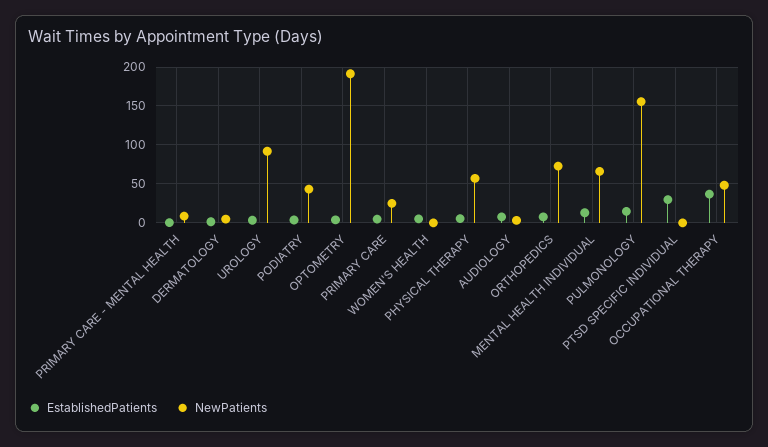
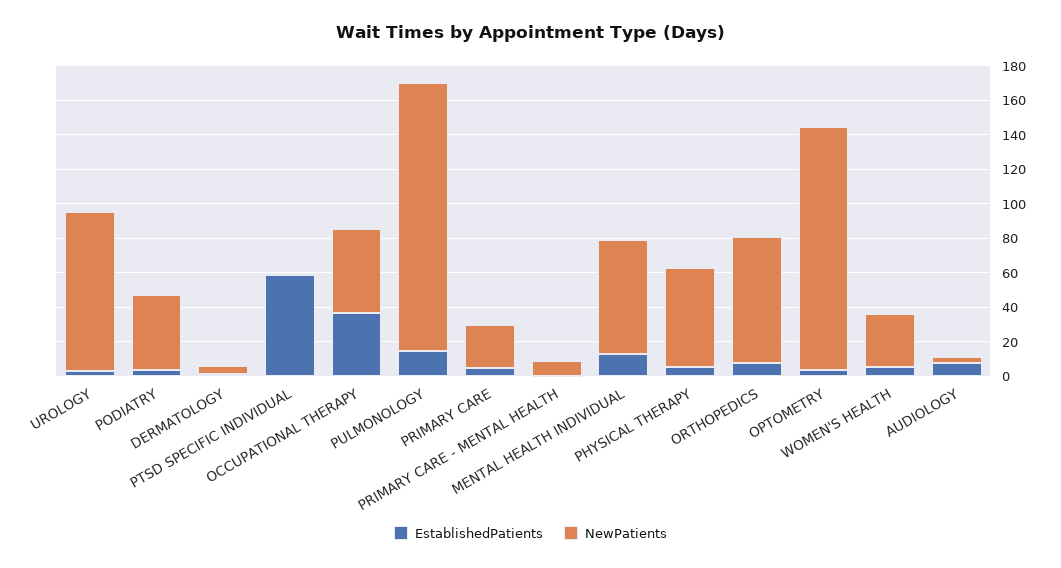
NewPatients, OPTOMETRY: 190 -> 140
NewPatients, WOMEN'S HEALTH: 0 -> 30
EstablishedPatients, PTSD SPECIFIC INDIVIDUAL: 30 -> 60

